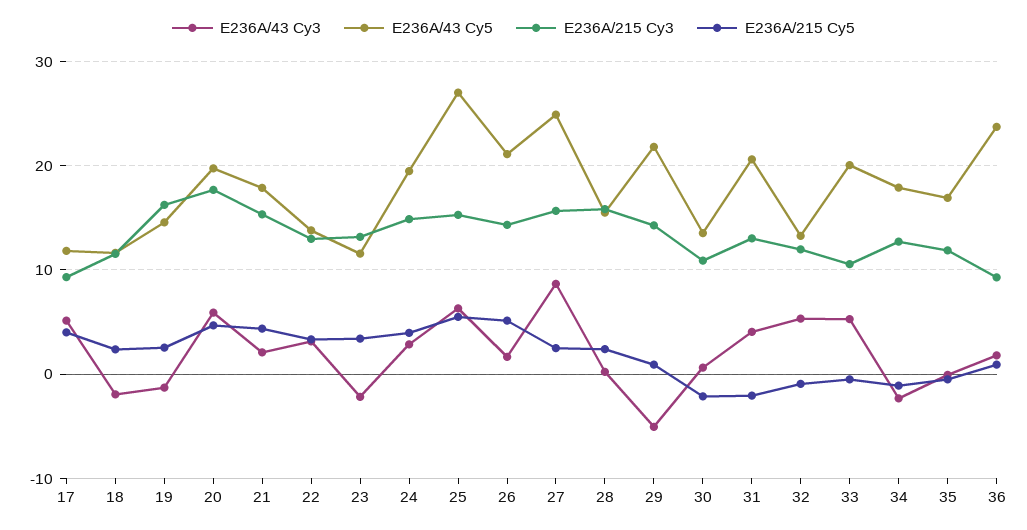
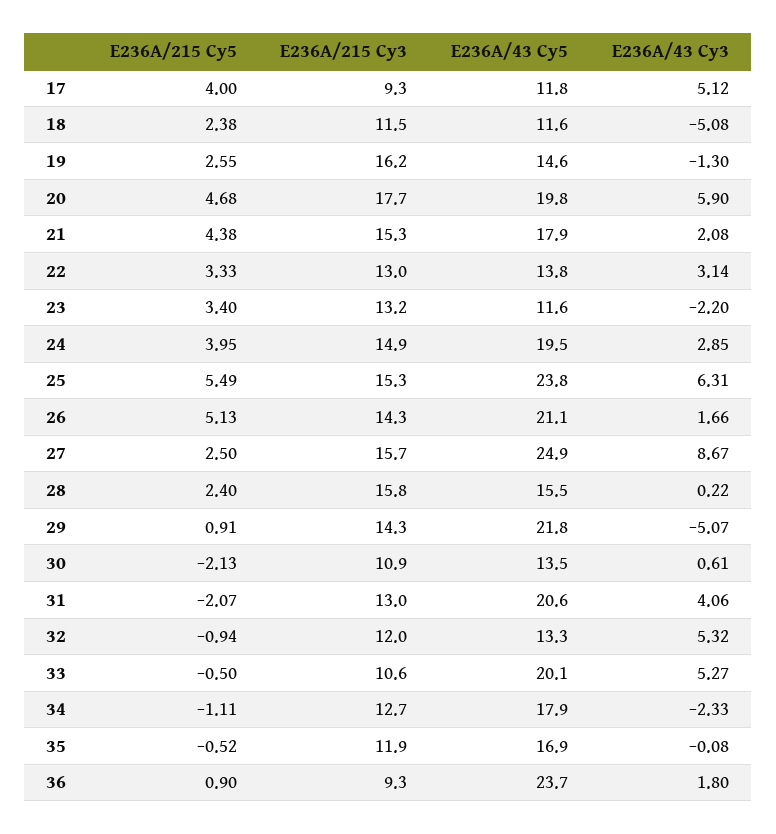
E236A/43 Cy3, 18: -2 -> -5.08
E236A/43 Cy5, 25: 27 -> 23.8

